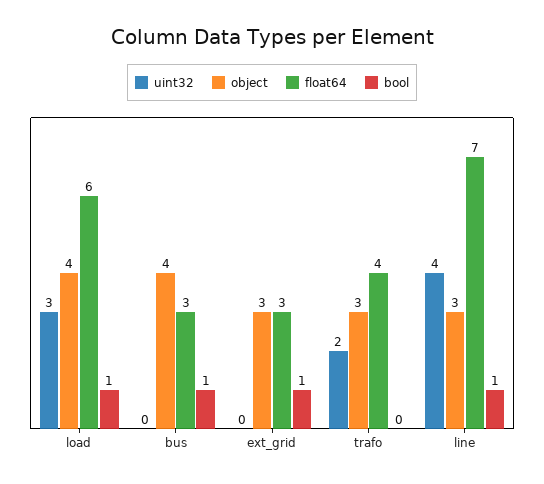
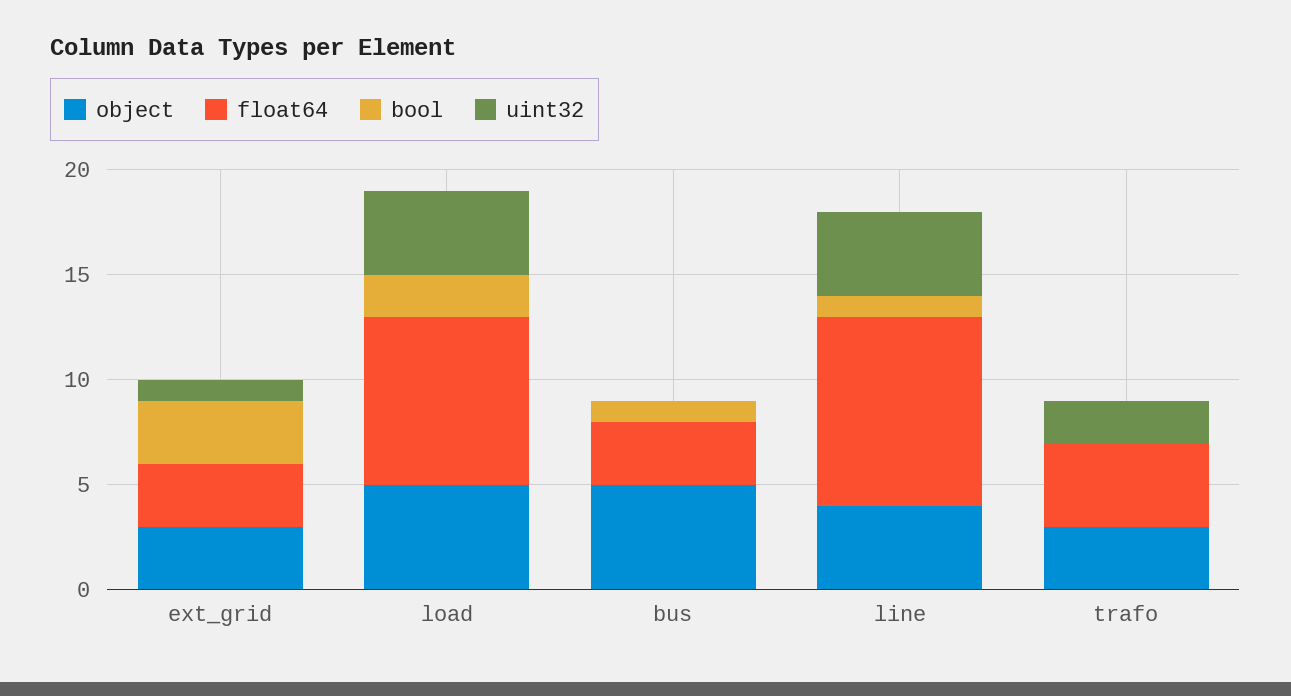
uint32, load: 3 -> 4
object, load: 4 -> 5
float64, load: 6 -> 8
bool, load: 1 -> 2
object, bus: 4 -> 5
uint32, ext_grid: 0 -> 1
bool, ext_grid: 1 -> 3
object, line: 3 -> 4
float64, line: 7 -> 9

